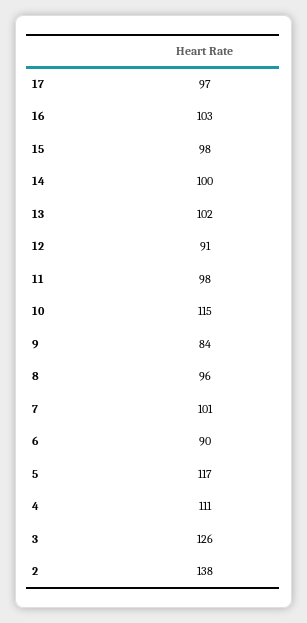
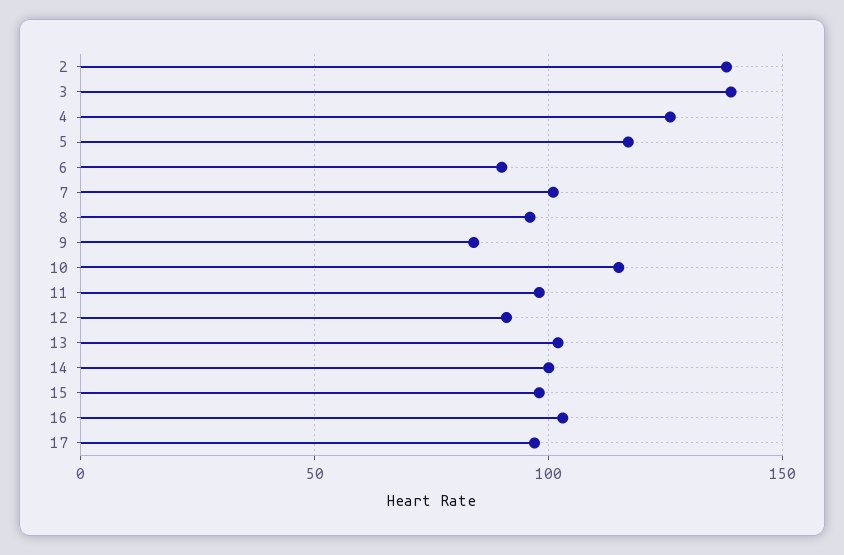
4: 111 -> 125
3: 126 -> 140

